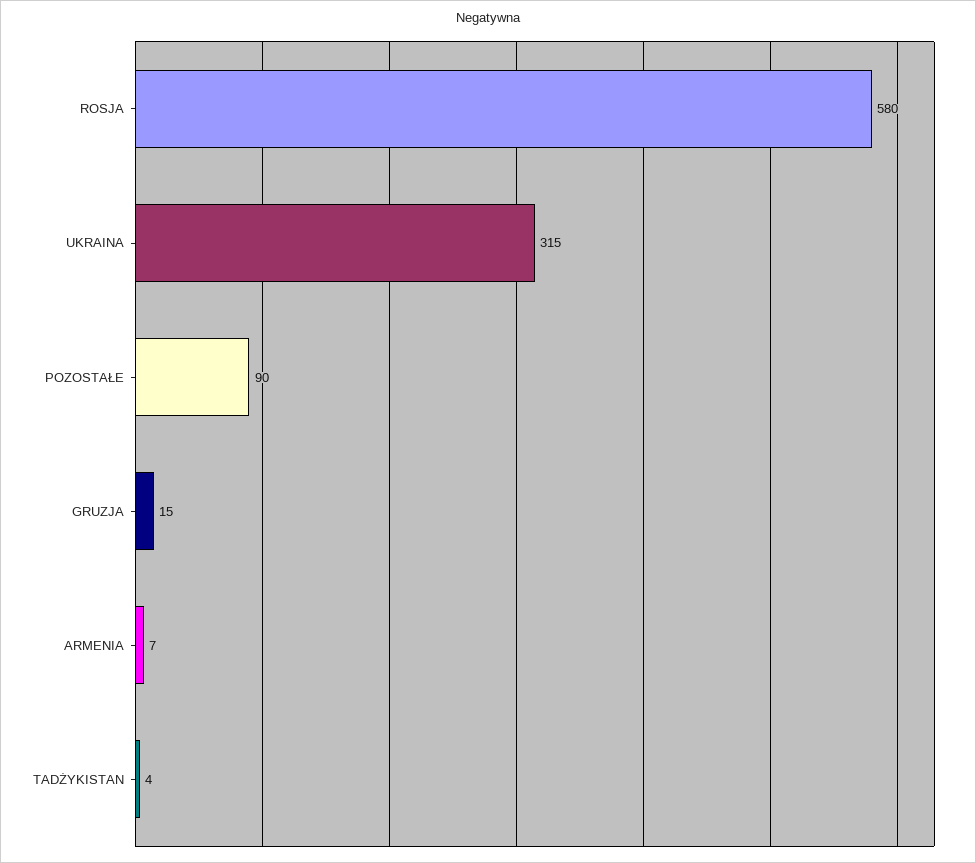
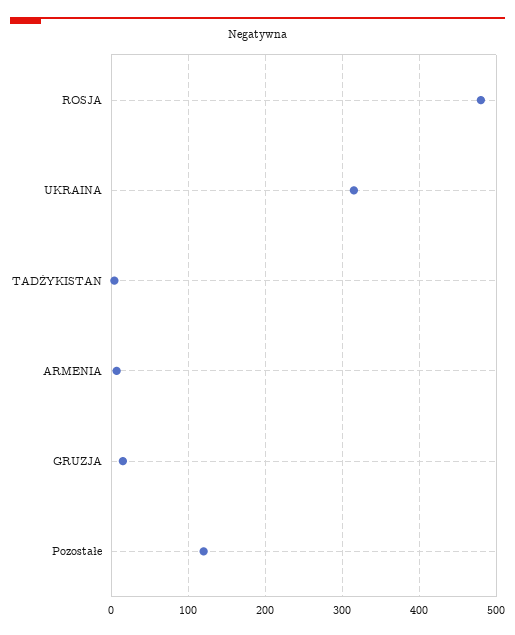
ROSJA: 580 -> 480
POZOSTAŁE: 90 -> 120

